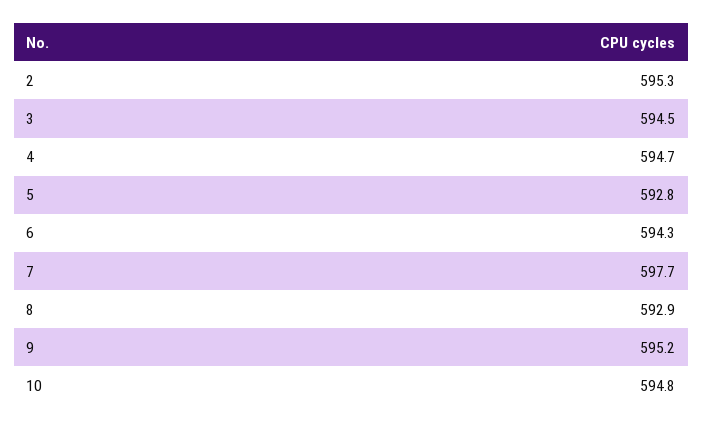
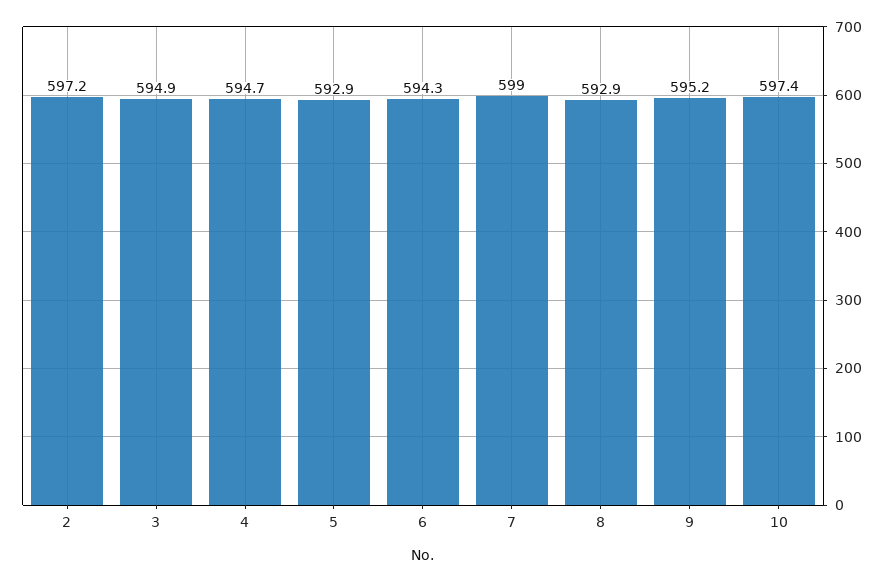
2: 595.3 -> 597.2
3: 594.5 -> 594.9
5: 592.8 -> 592.9
7: 597.7 -> 599
10: 594.8 -> 597.4

